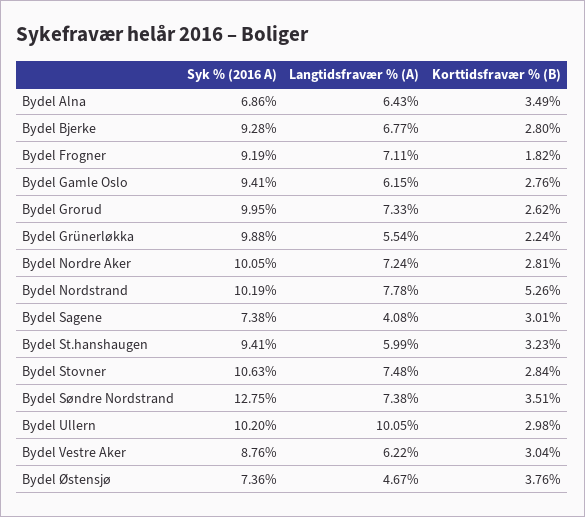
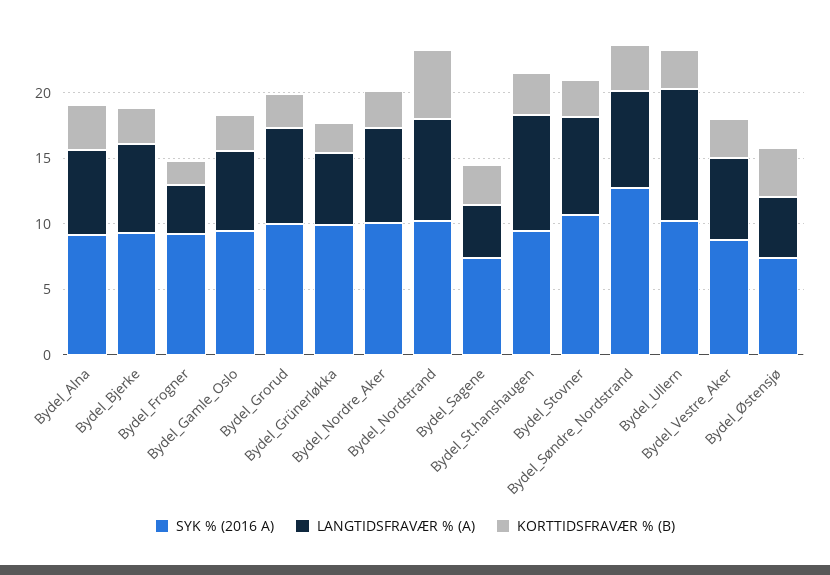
Syk % (2016 A), Bydel Alna: 6.86 -> 9
Langtidsfravær % (A), Bydel Frogner: 7.11 -> 4
Langtidsfravær % (A), Bydel St.hanshaugen: 5.99 -> 9

